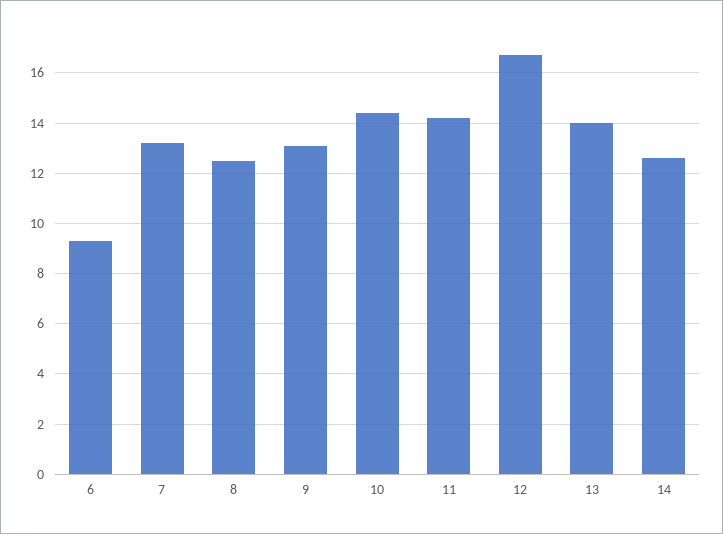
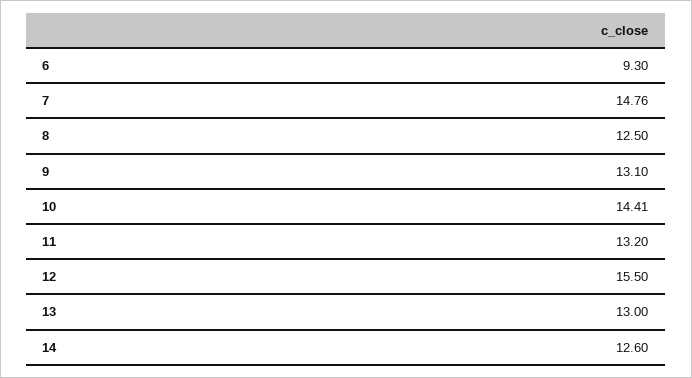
7: 13.25 -> 14.76
11: 14.25 -> 13.2
12: 16.75 -> 15.5
13: 14 -> 13

